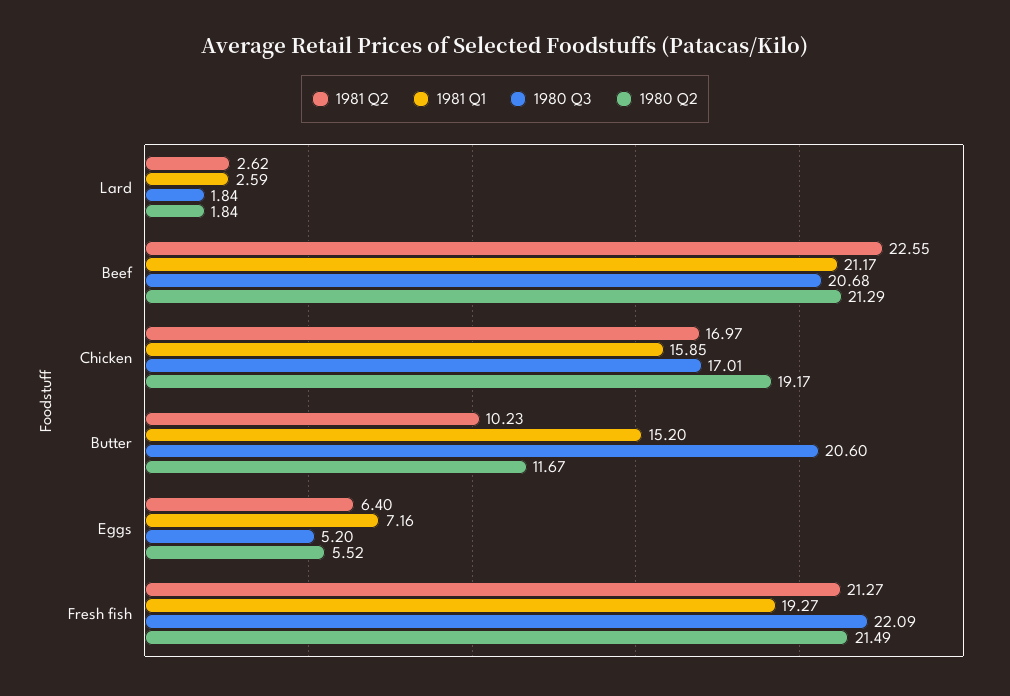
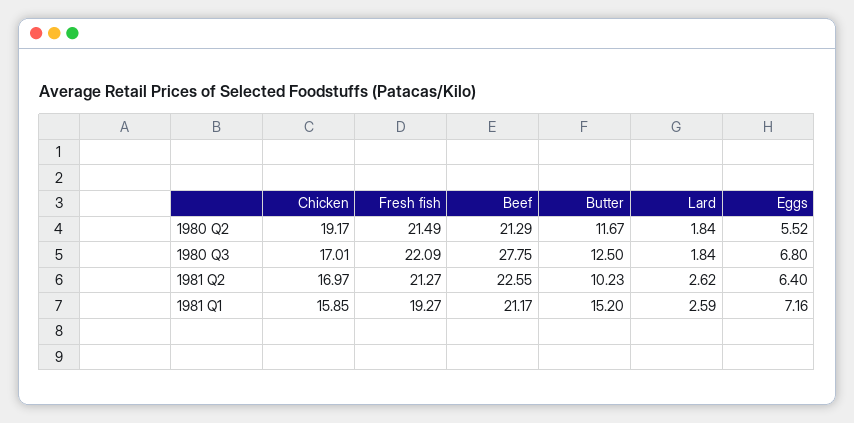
1980 Q3, Beef: 20.68 -> 27.75
1980 Q3, Butter: 20.6 -> 12.5
1980 Q3, Eggs: 5.2 -> 6.8

